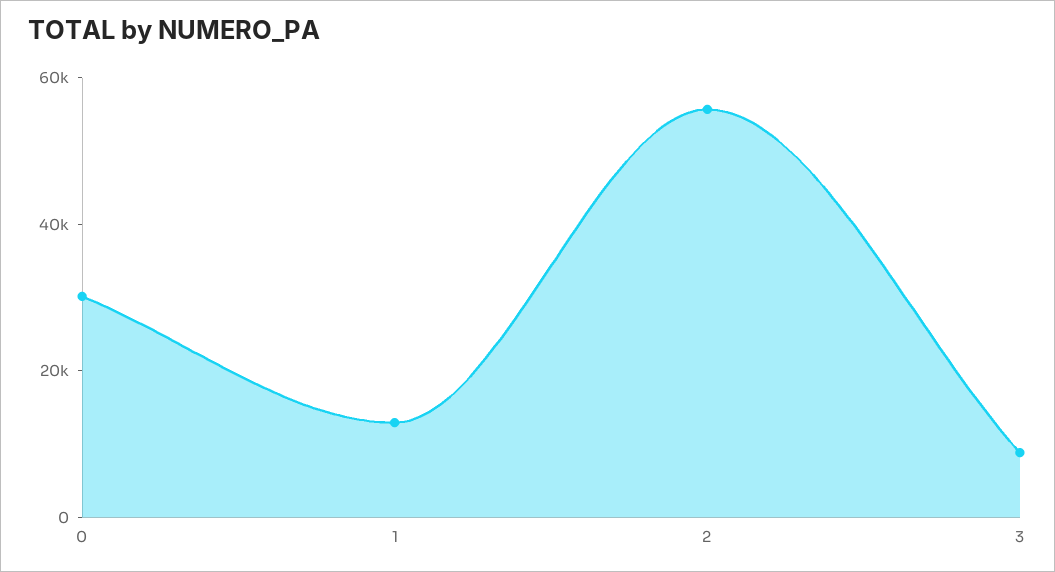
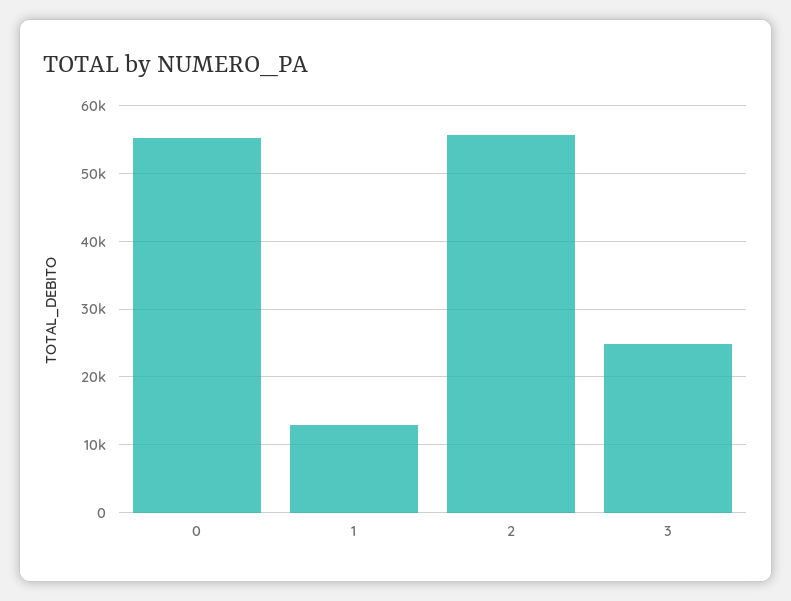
0: 30000 -> 55000
3: 10000 -> 25000

